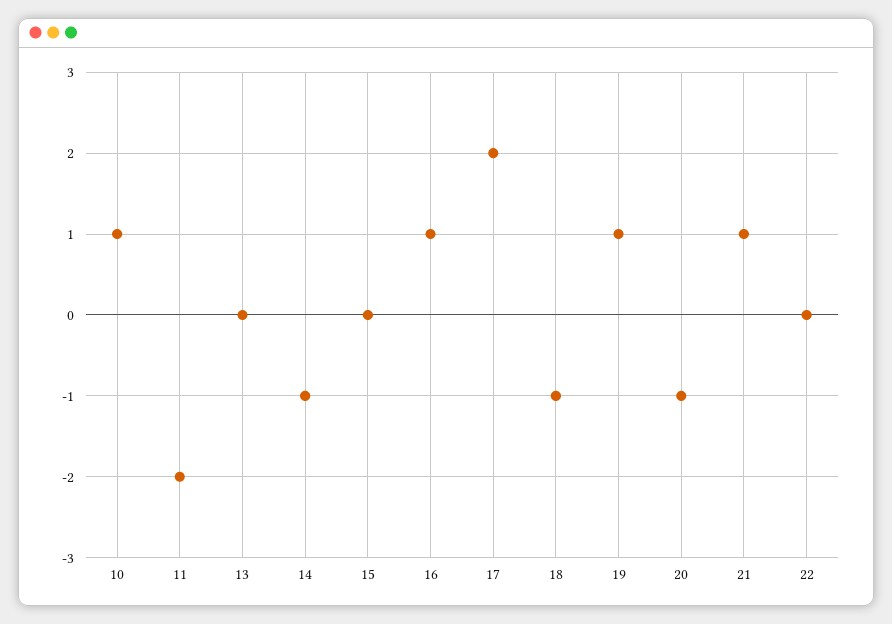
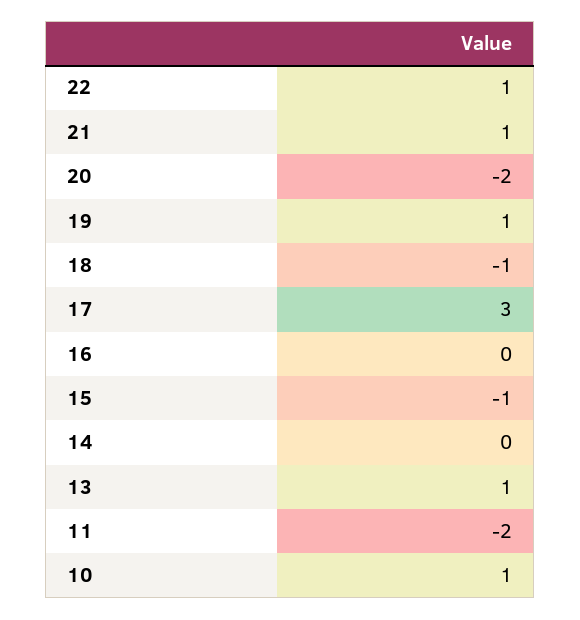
13: 0 -> 1
14: -1 -> 0
15: 0 -> -1
16: 1 -> 0
17: 2 -> 3
20: -1 -> -2
22: 0 -> 1

